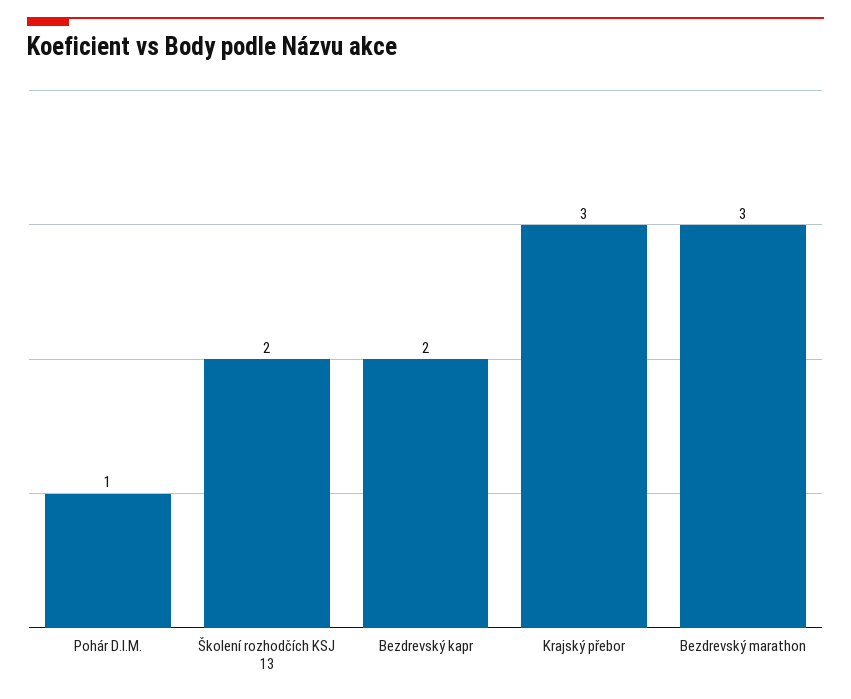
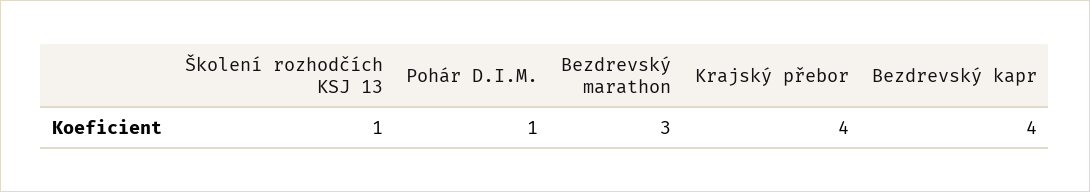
Školení rozhodčích KSJ 13: 2 -> 1
Bezdrevský kapr: 2 -> 4
Krajský přebor: 3 -> 4

